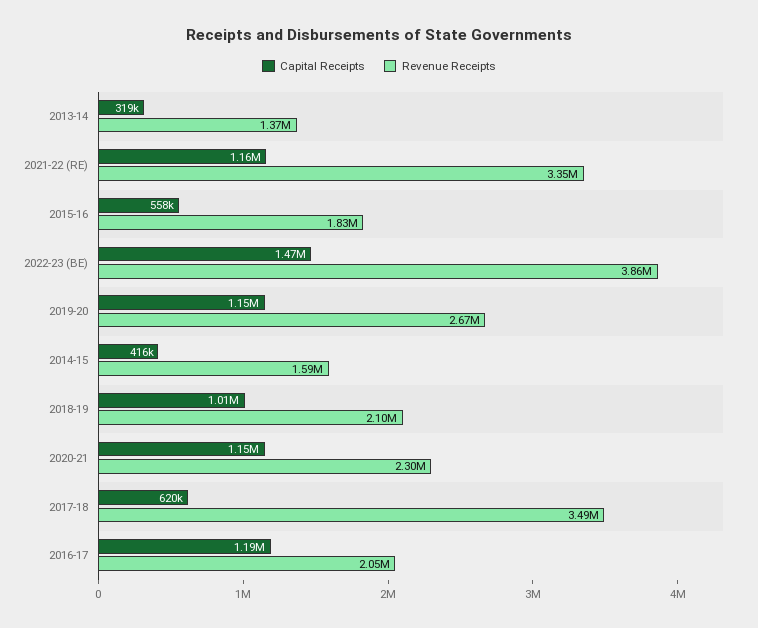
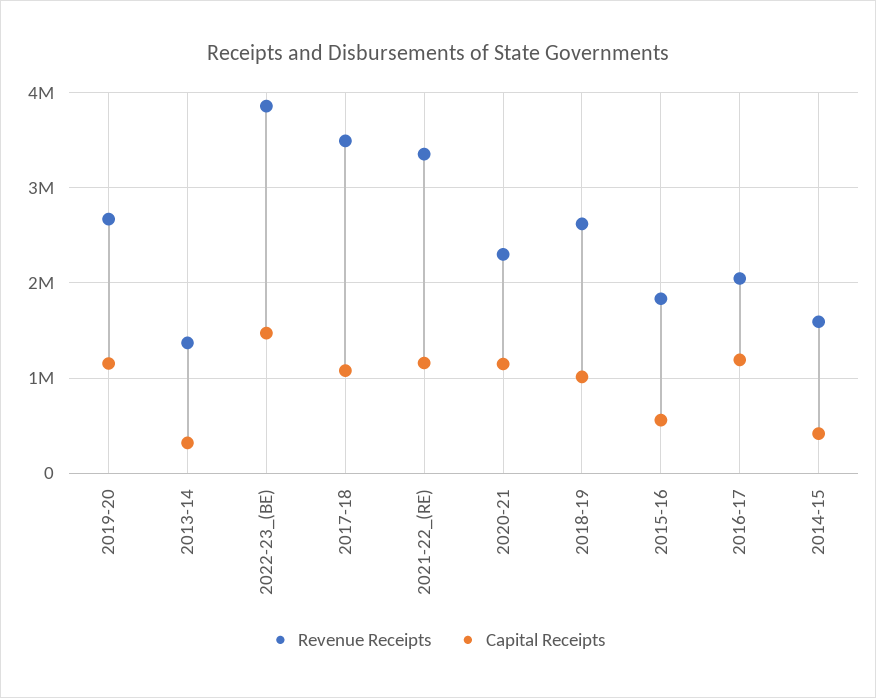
Revenue Receipts, 2018-19: 2100000 -> 2600000
Capital Receipts, 2017-18: 620000 -> 1100000

